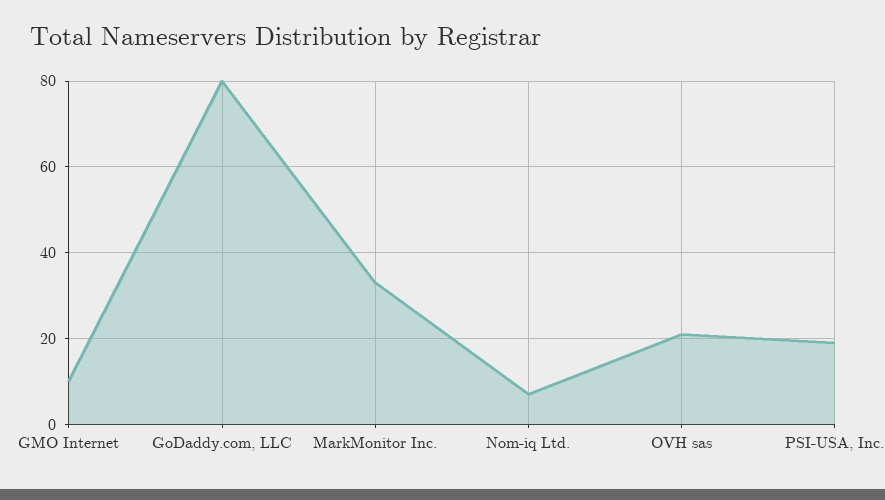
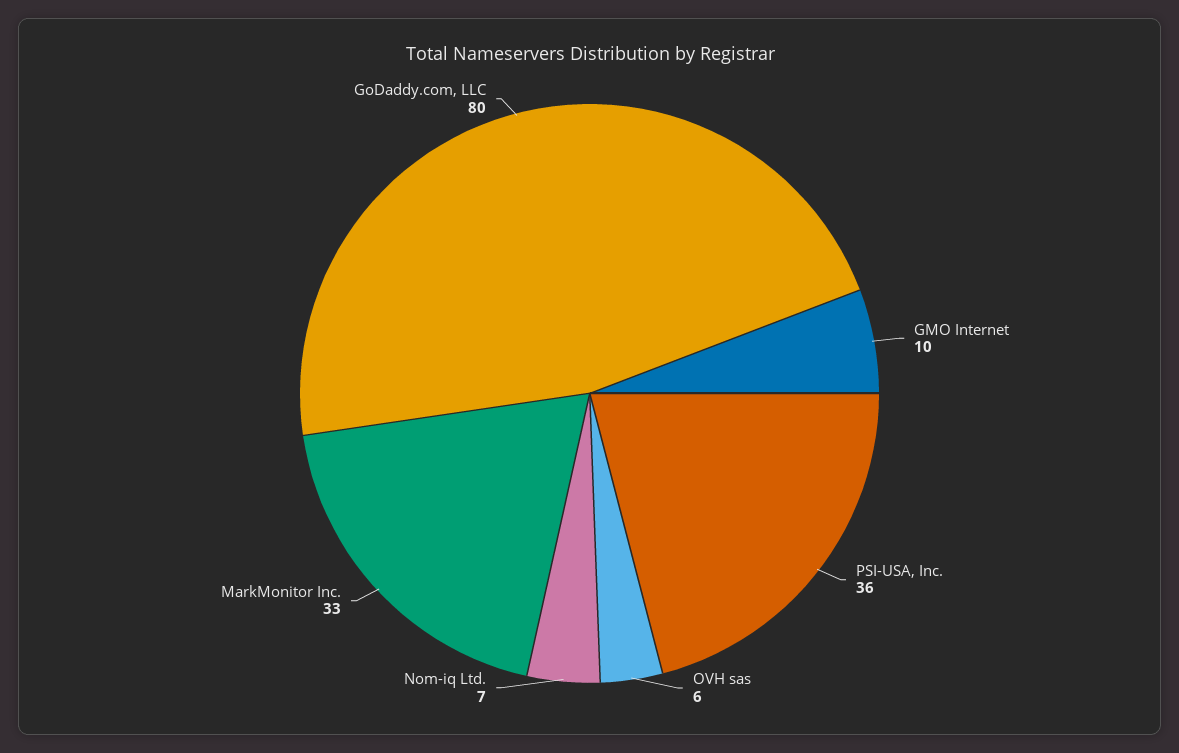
OVH sas: 20 -> 6
PSI-USA, Inc.: 20 -> 36

